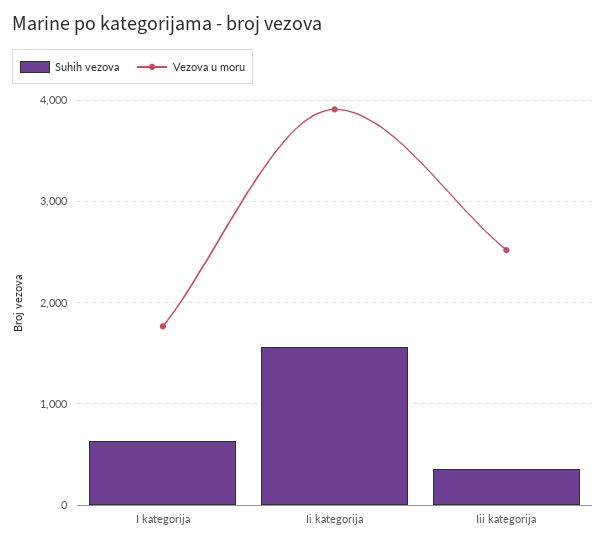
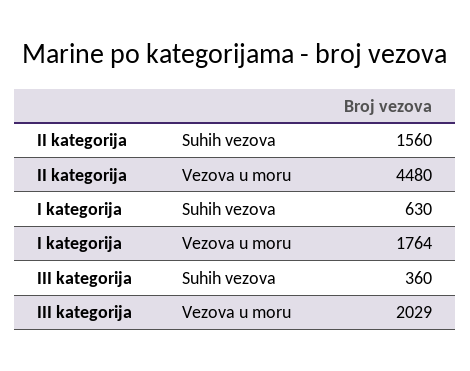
Vezova u moru, Ii kategorija: 3900 -> 4480
Vezova u moru, Iii kategorija: 2500 -> 2029

